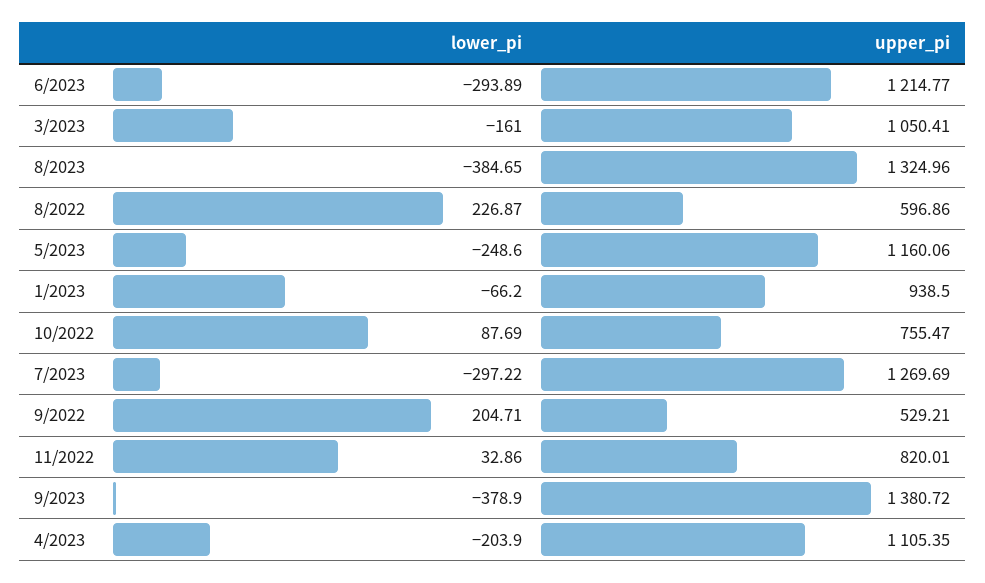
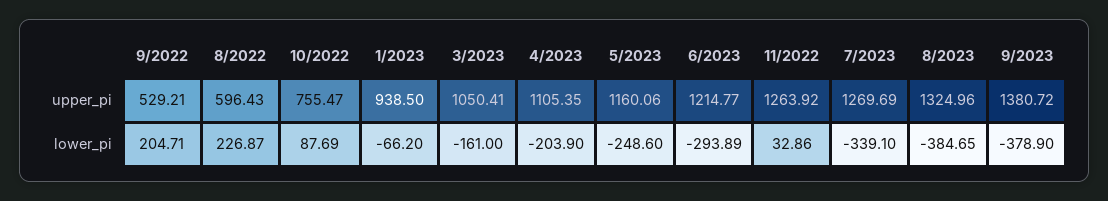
upper_pi, 8/2022: 596.86 -> 596.43
lower_pi, 7/2023: -297.22 -> -339.1
upper_pi, 11/2022: 820.01 -> 1263.92

